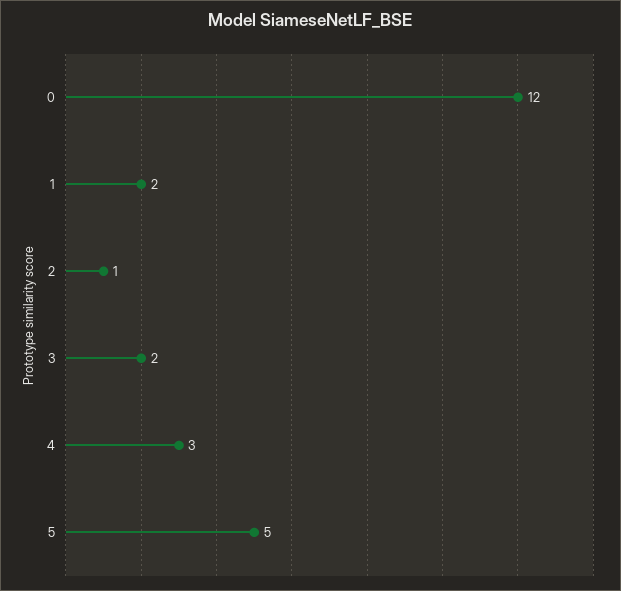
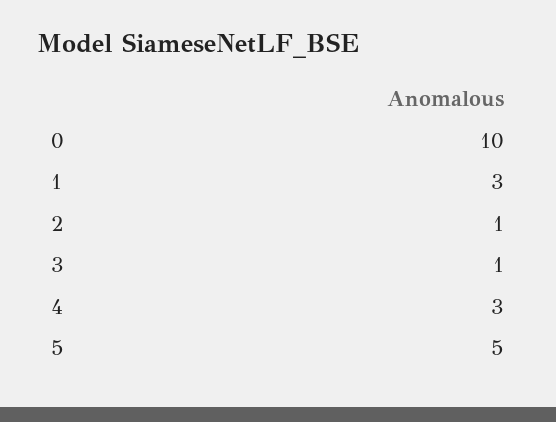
0: 12 -> 10
1: 2 -> 3
3: 2 -> 1

